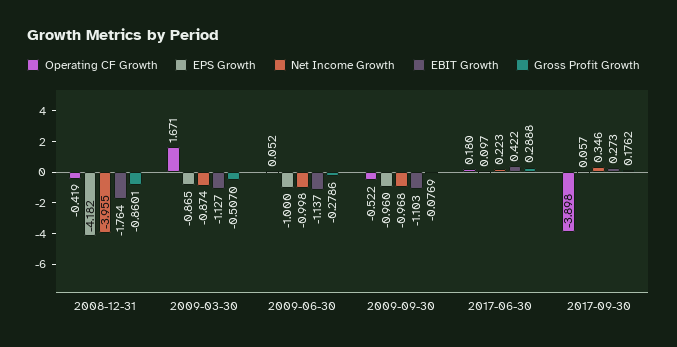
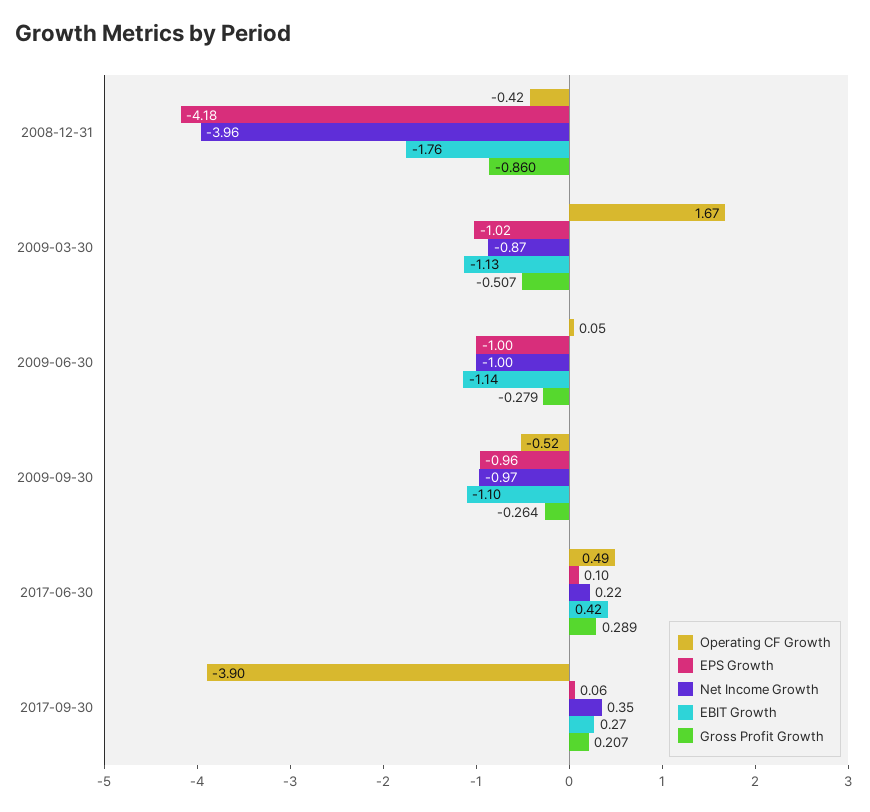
EPS Growth, 2009-03-30: -0.865 -> -1.02
Gross Profit Growth, 2009-09-30: -0.0769 -> -0.264
Operating CF Growth, 2017-06-30: 0.18 -> 0.49
Gross Profit Growth, 2017-09-30: 0.1762 -> 0.207

